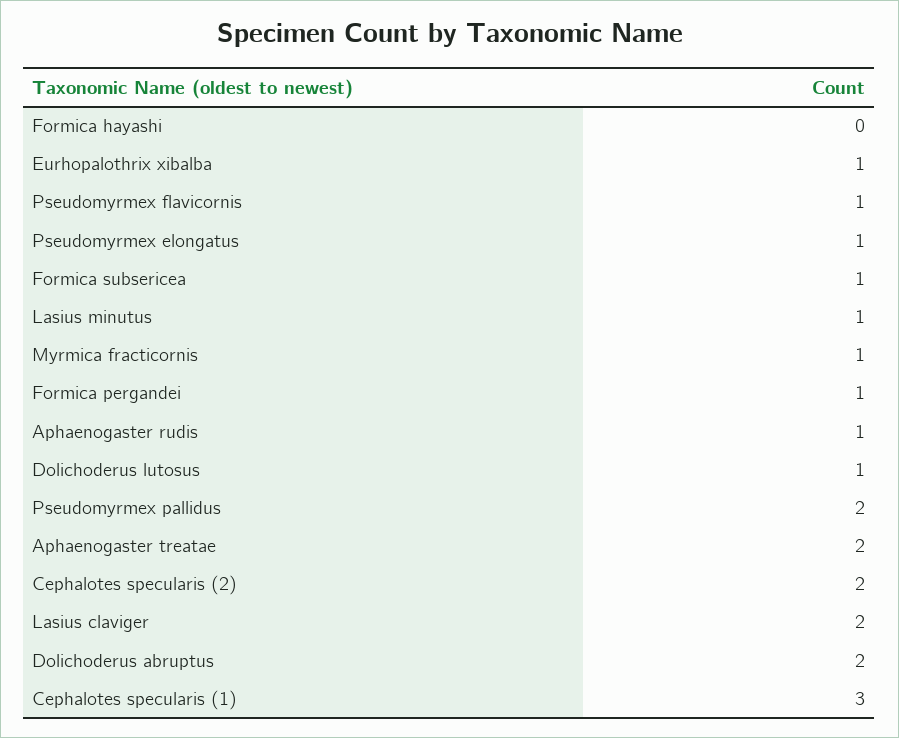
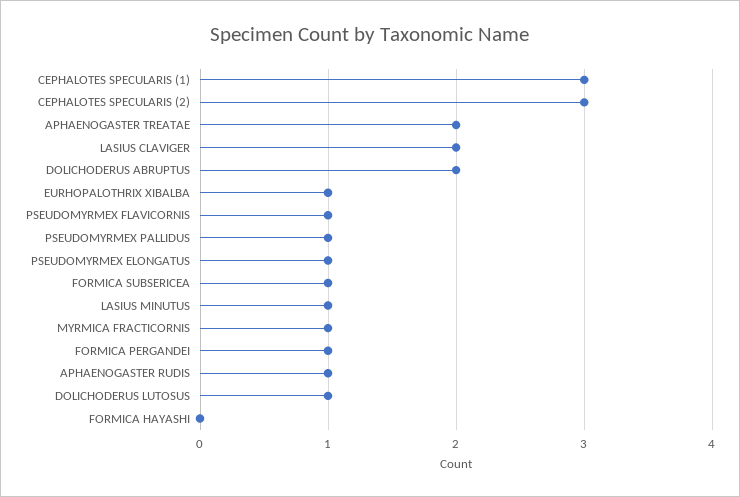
Pseudomyrmex pallidus: 2 -> 1
Cephalotes specularis (2): 2 -> 3

